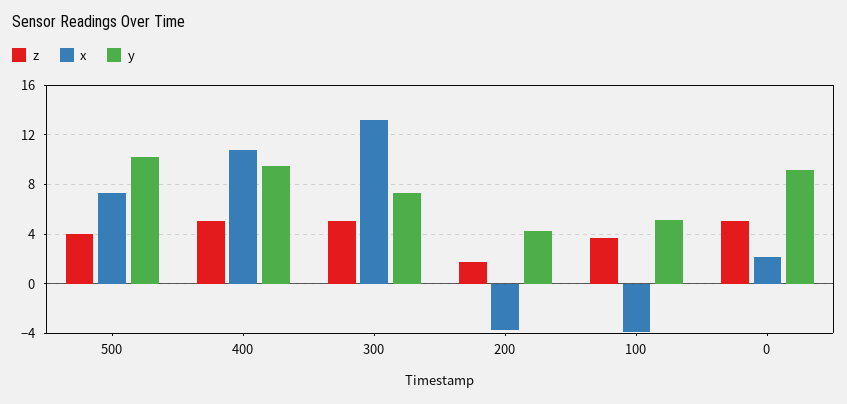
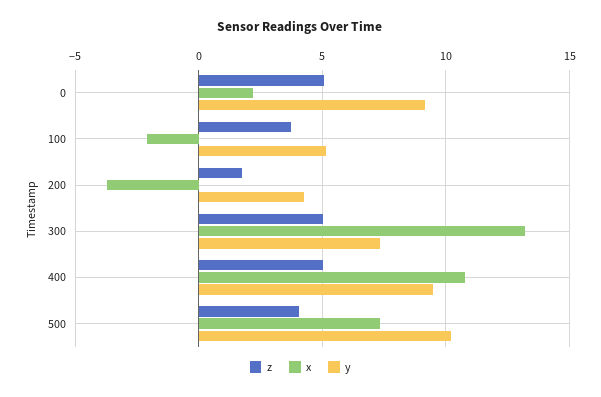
x, 100: -4 -> -2

